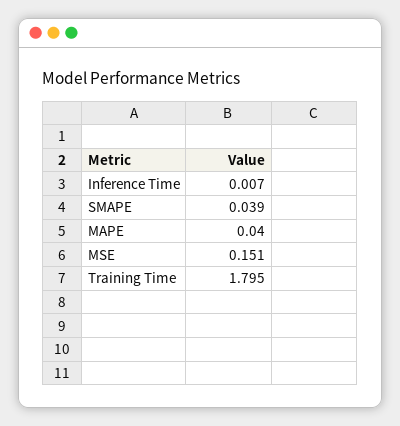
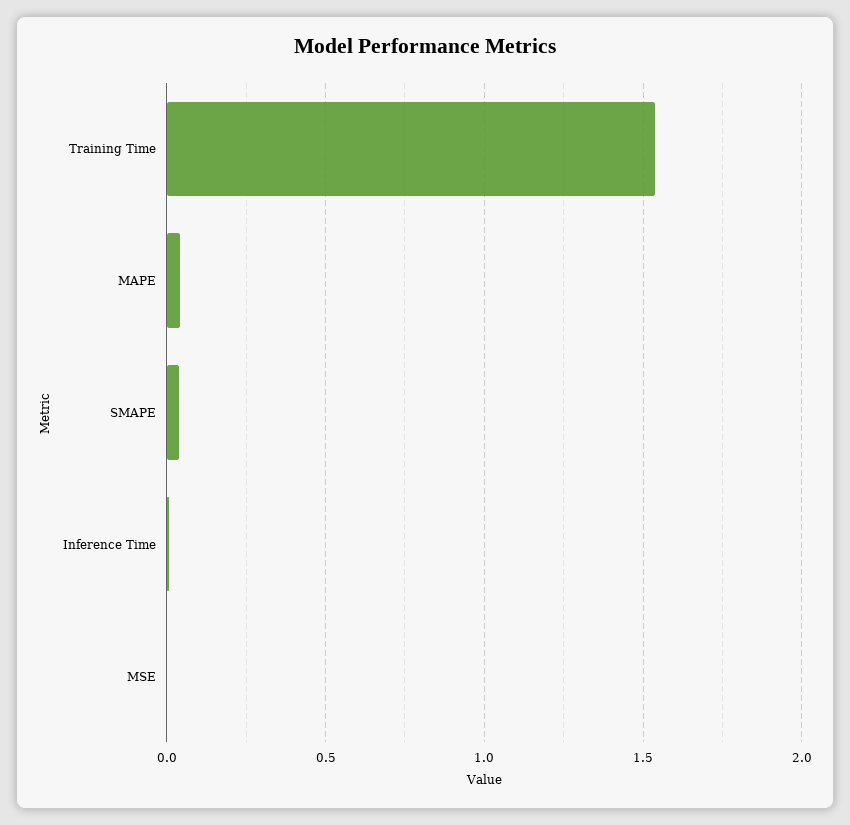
MSE: 0.151 -> 0
Training Time: 1.795 -> 1.55

